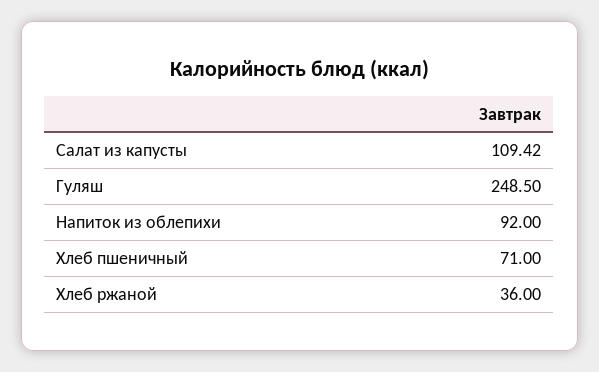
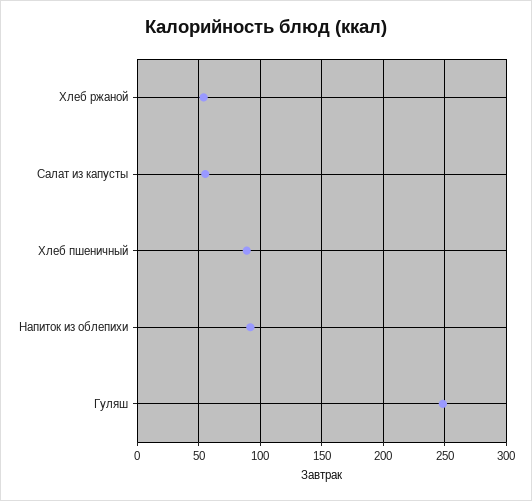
Салат из капусты: 109.42 -> 55
Хлеб пшеничный: 71 -> 90
Хлеб ржаной: 36 -> 55

